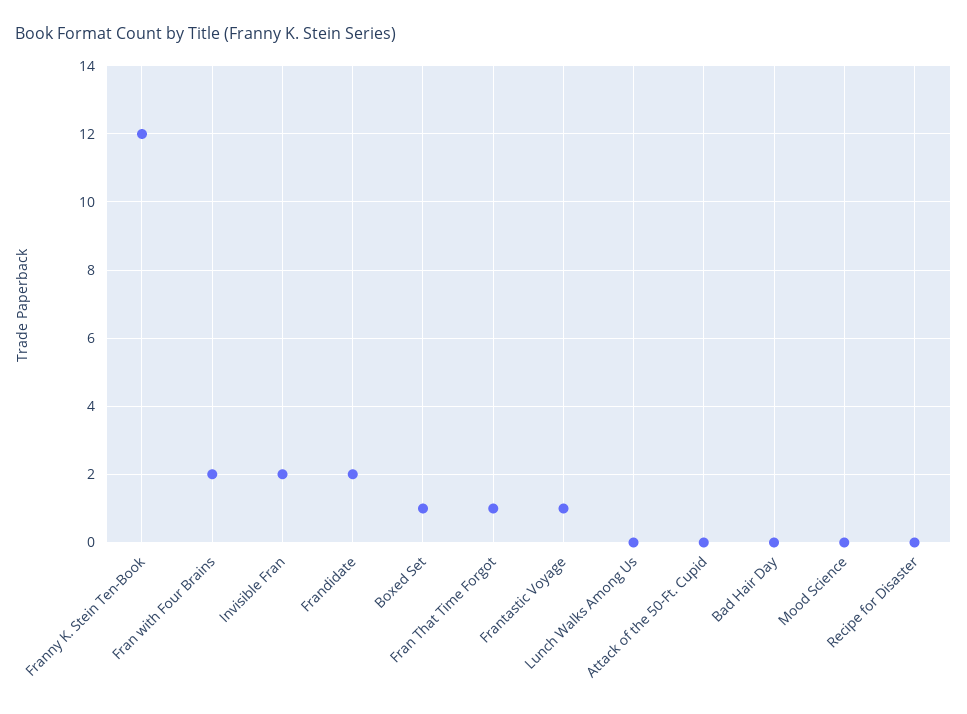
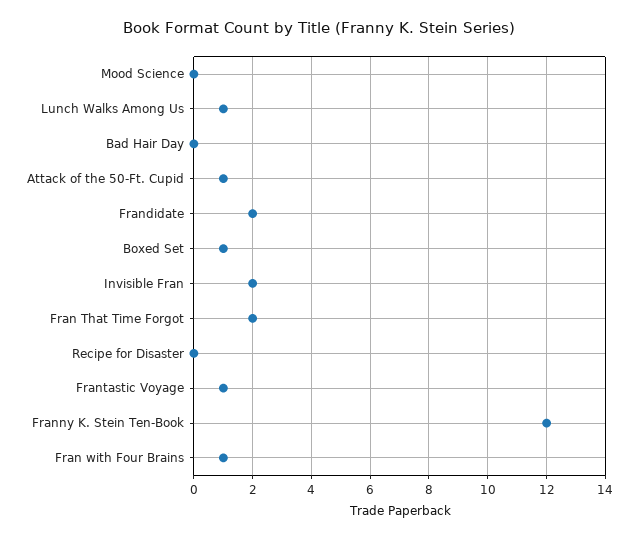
Fran with Four Brains: 2 -> 1
Fran That Time Forgot: 1 -> 2
Lunch Walks Among Us: 0 -> 1
Attack of the 50-Ft. Cupid: 0 -> 1

